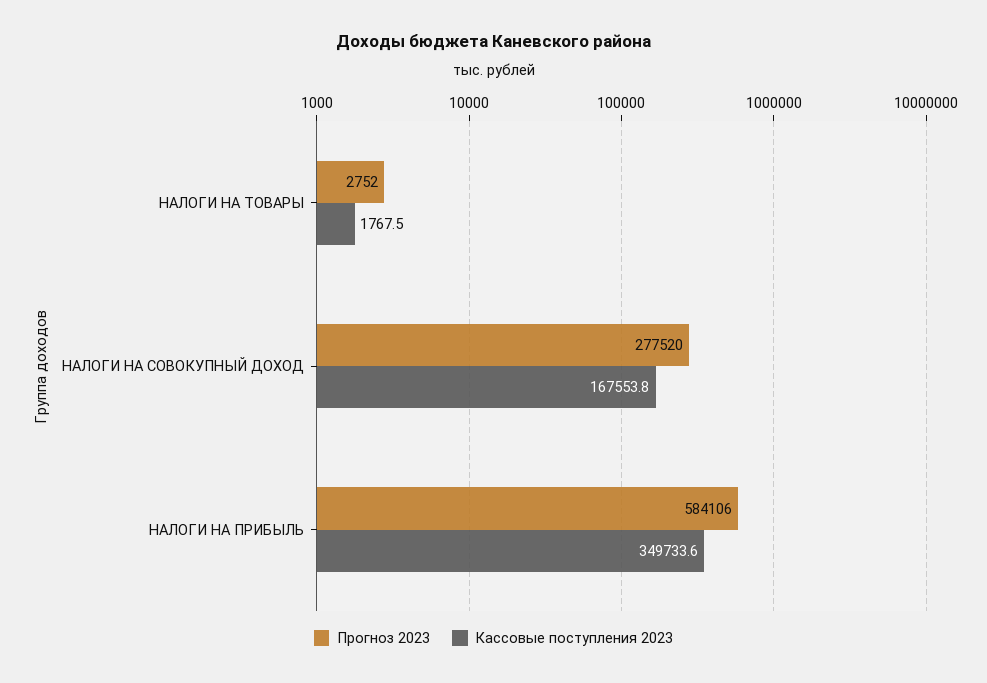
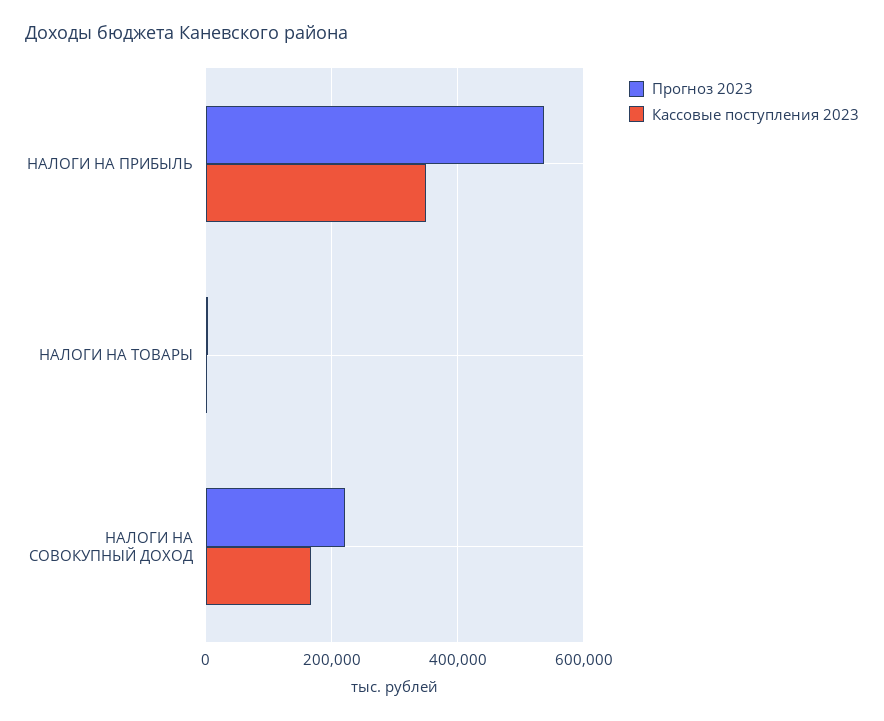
Прогноз 2023, НАЛОГИ НА СОВОКУПНЫЙ ДОХОД: 277520 -> 220000
Прогноз 2023, НАЛОГИ НА ПРИБЫЛЬ: 584106 -> 540000

